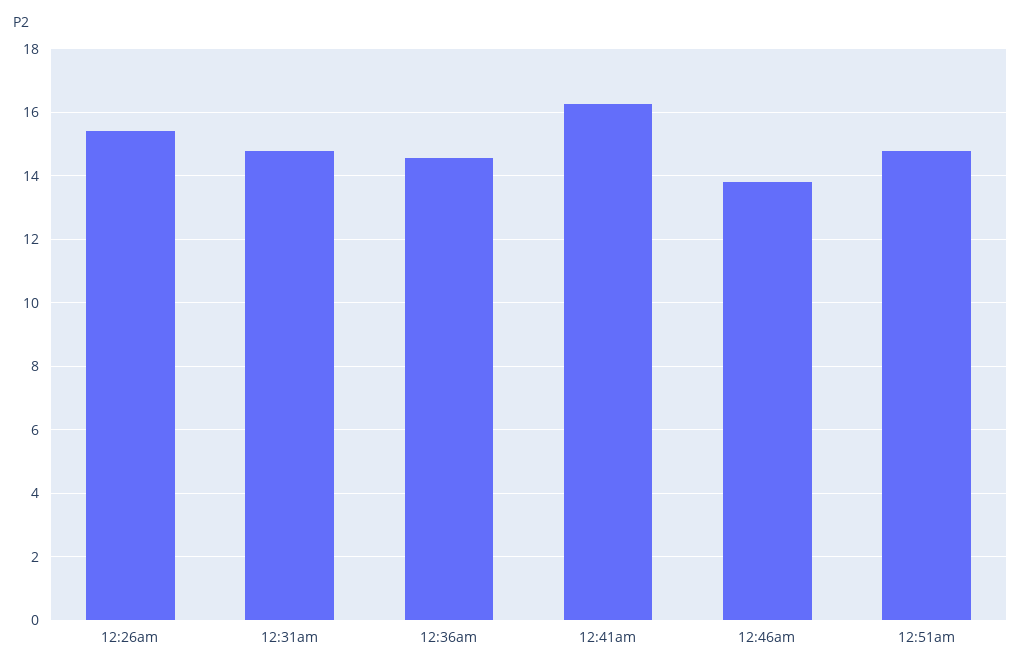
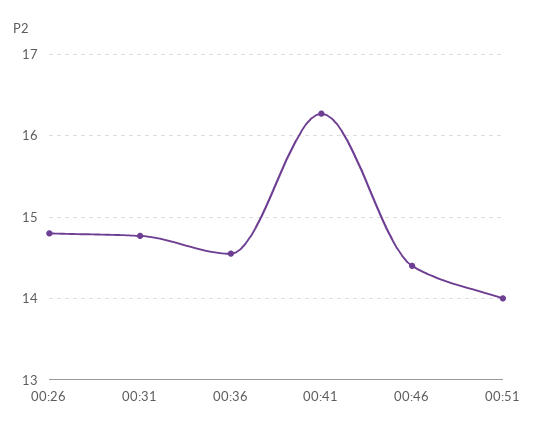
12:26am: 15.4 -> 14.8
12:46am: 13.8 -> 14.4
12:51am: 14.8 -> 14

